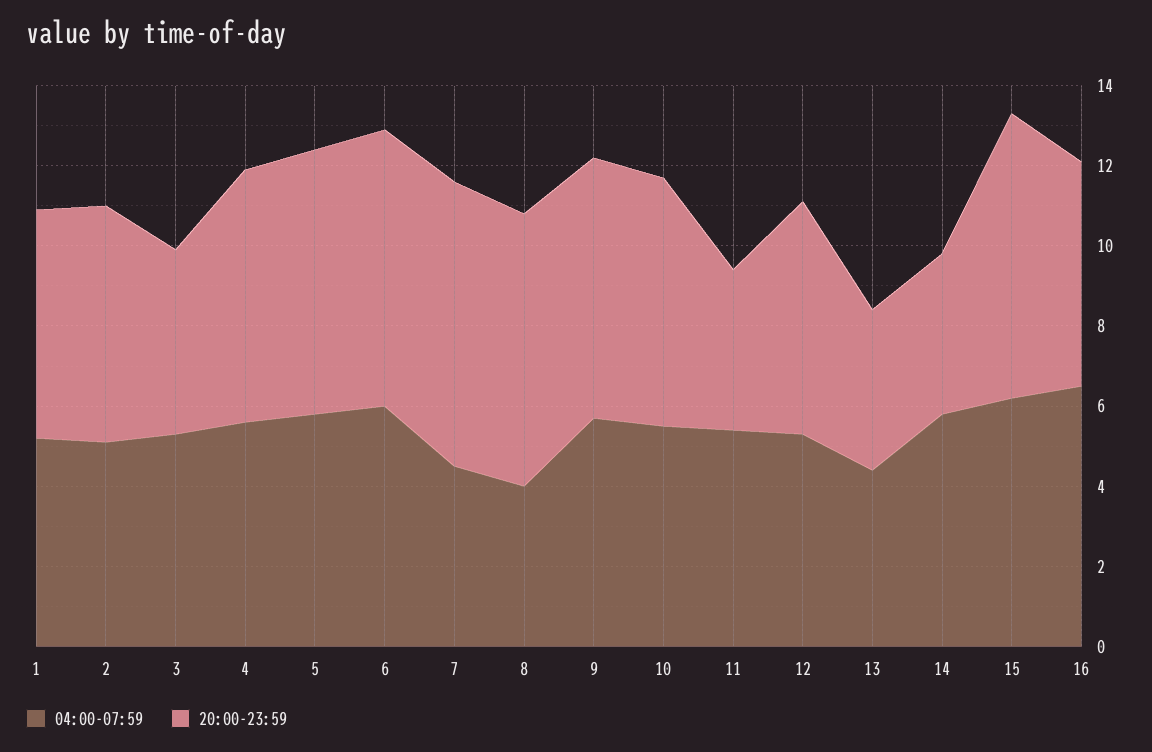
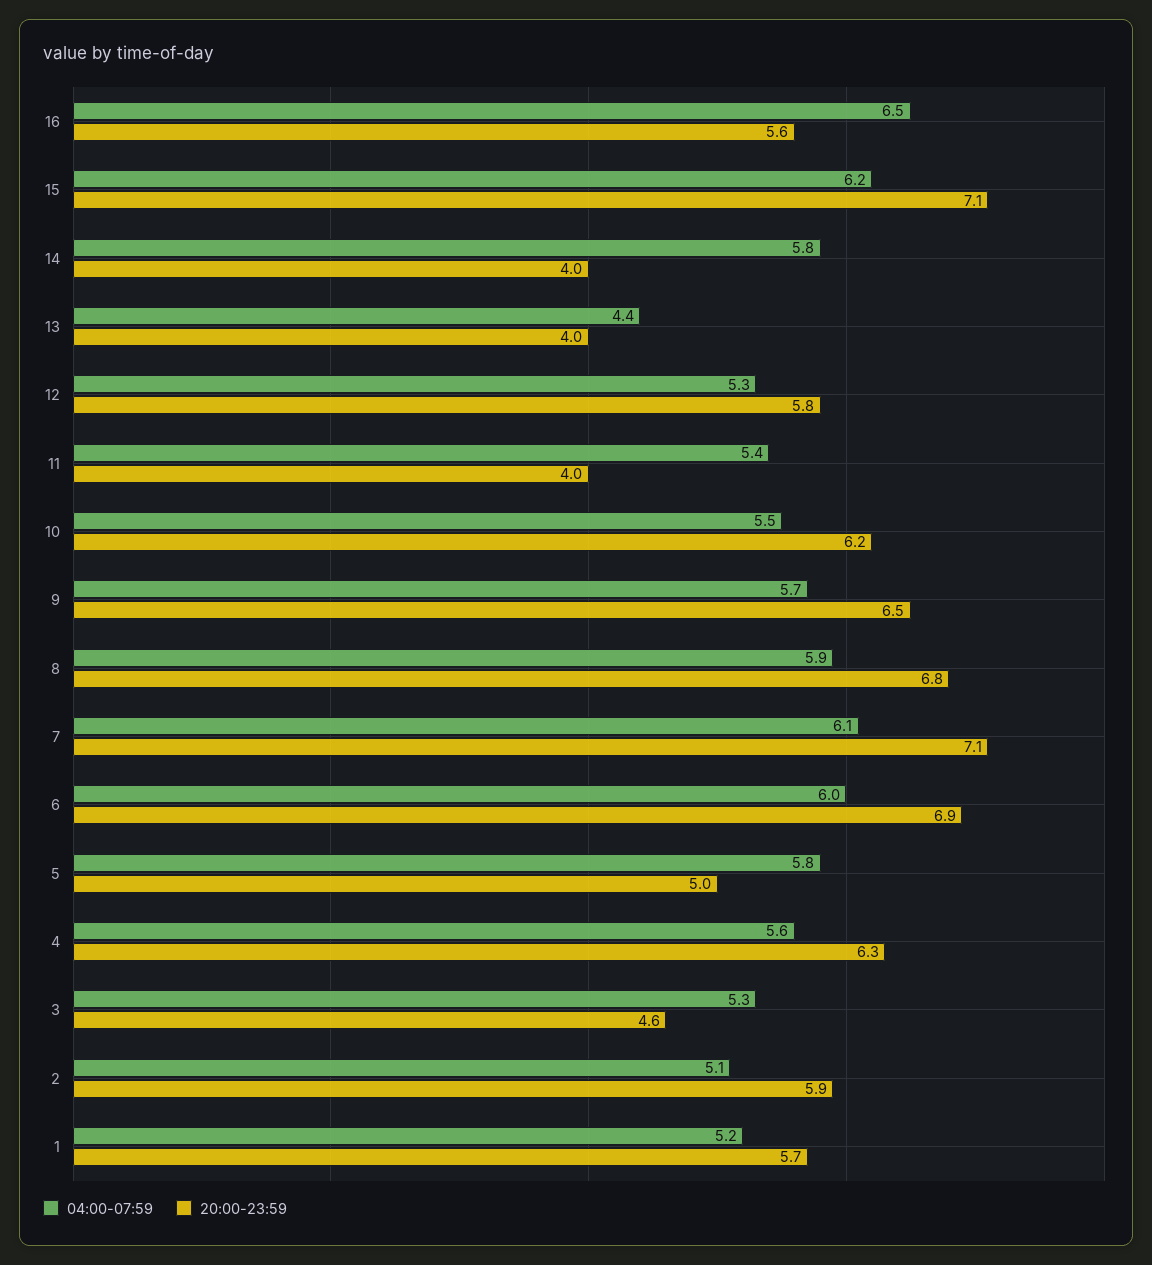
20:00-23:59, 5: 6.5 -> 5
04:00-07:59, 7: 4.5 -> 6.1
04:00-07:59, 8: 4 -> 5.9

